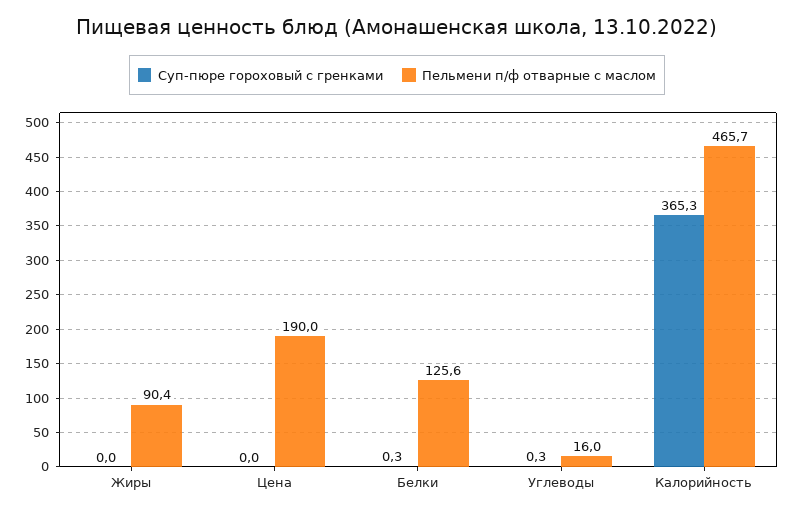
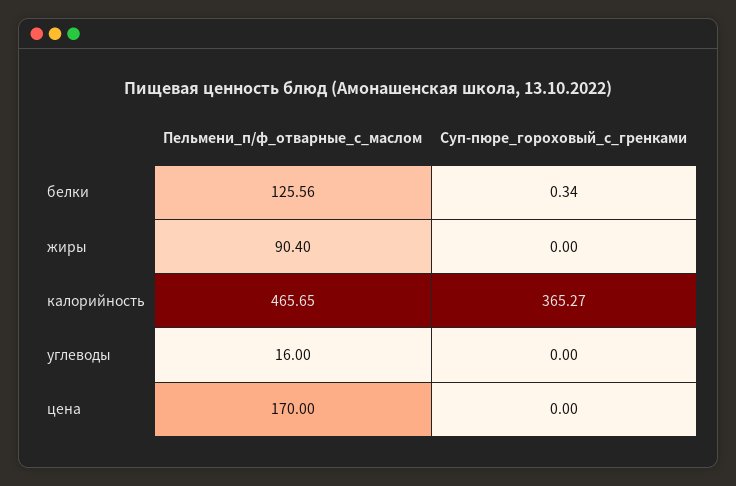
Пельмени п/ф отварные с маслом, Цена: 190 -> 170
Суп-пюре гороховый с гренками, Углеводы: 0.3 -> 0

